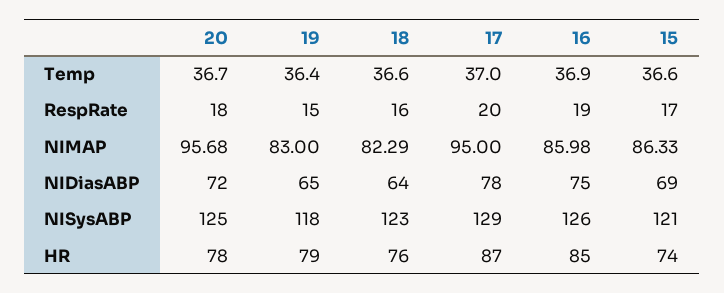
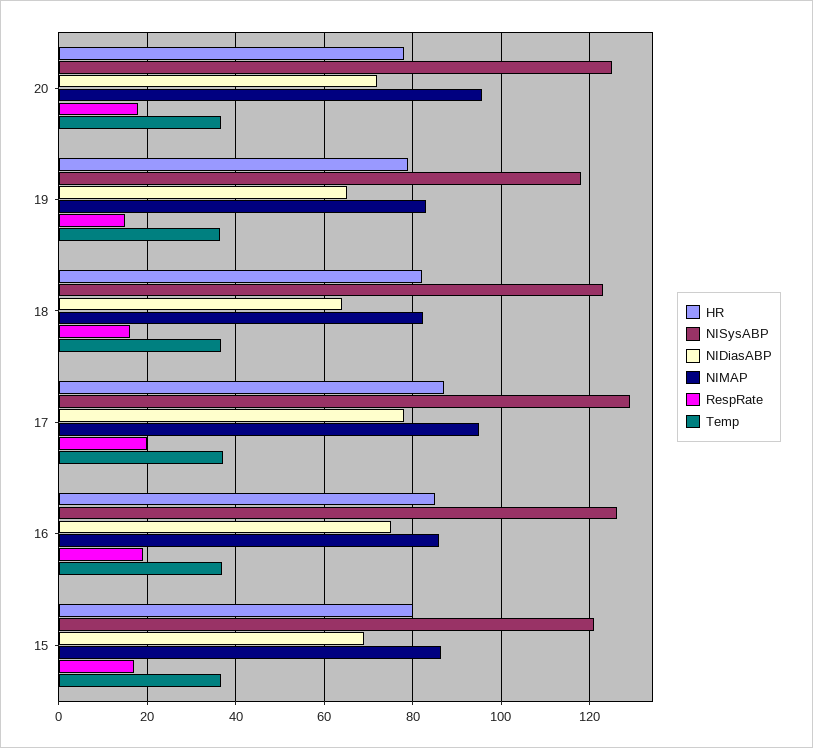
HR, 18: 76 -> 82
HR, 15: 74 -> 80

